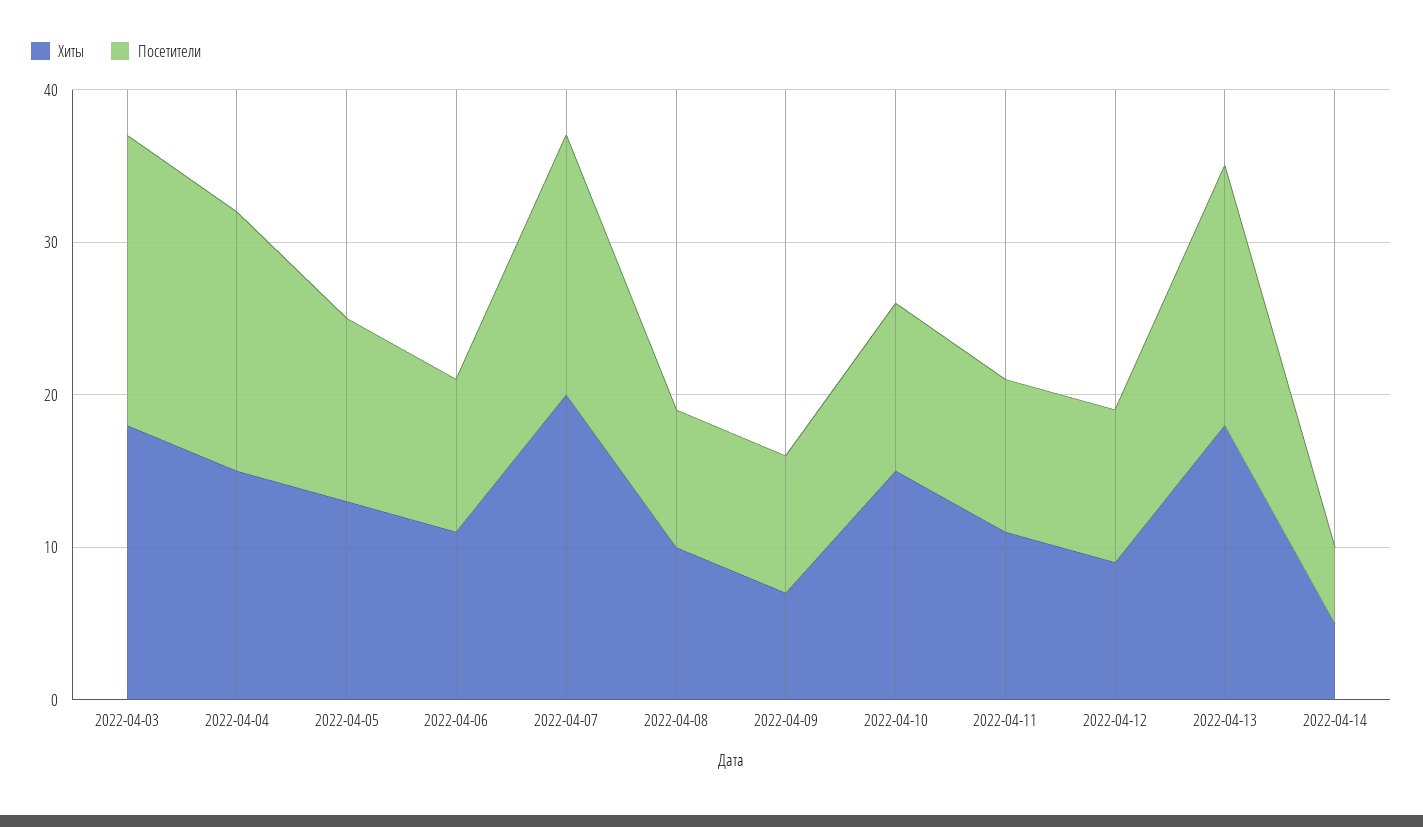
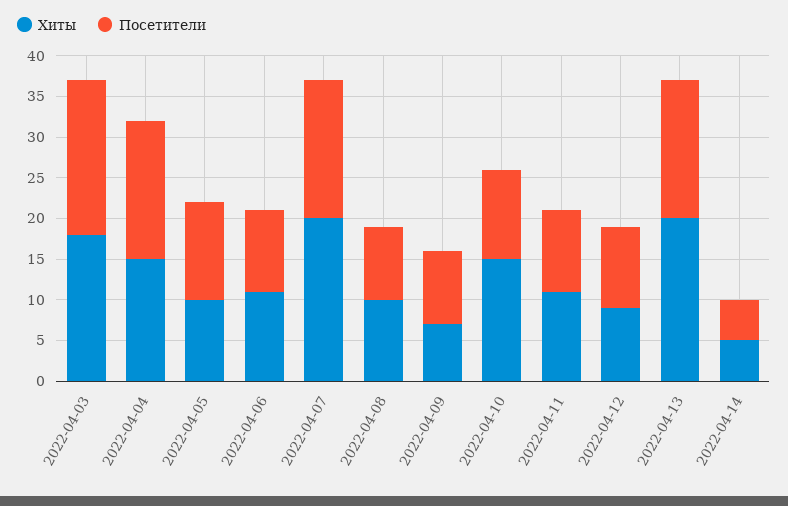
Хиты, 2022-04-05: 13 -> 10
Хиты, 2022-04-13: 18 -> 20

